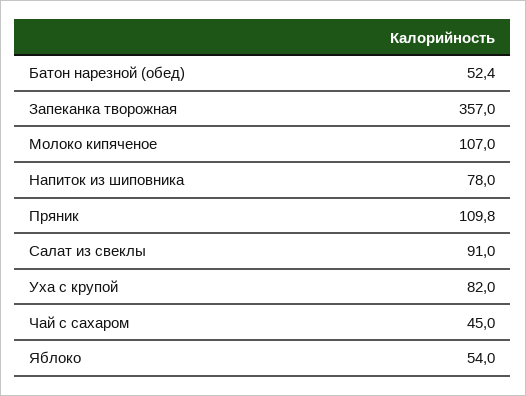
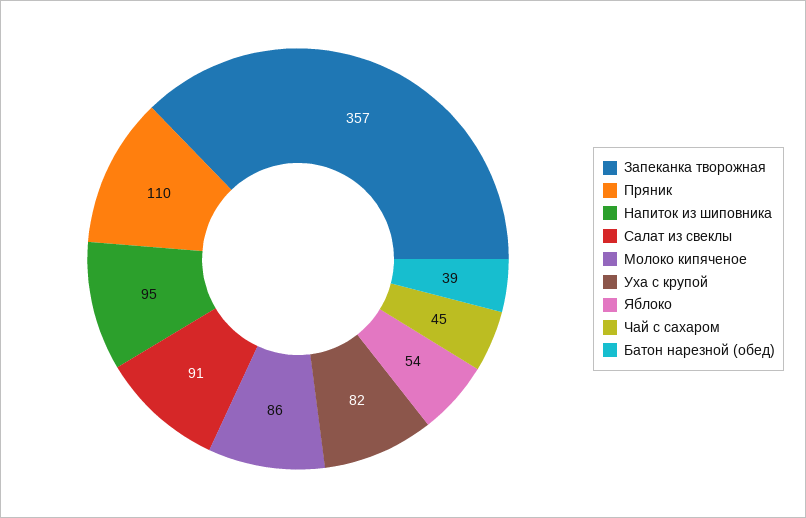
Батон нарезной (обед): 52.4 -> 39
Молоко кипяченое: 107 -> 86
Напиток из шиповника: 78 -> 95

